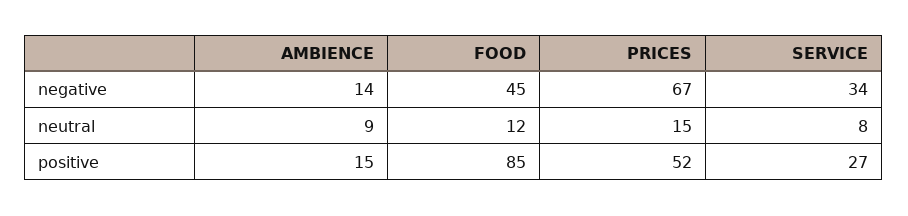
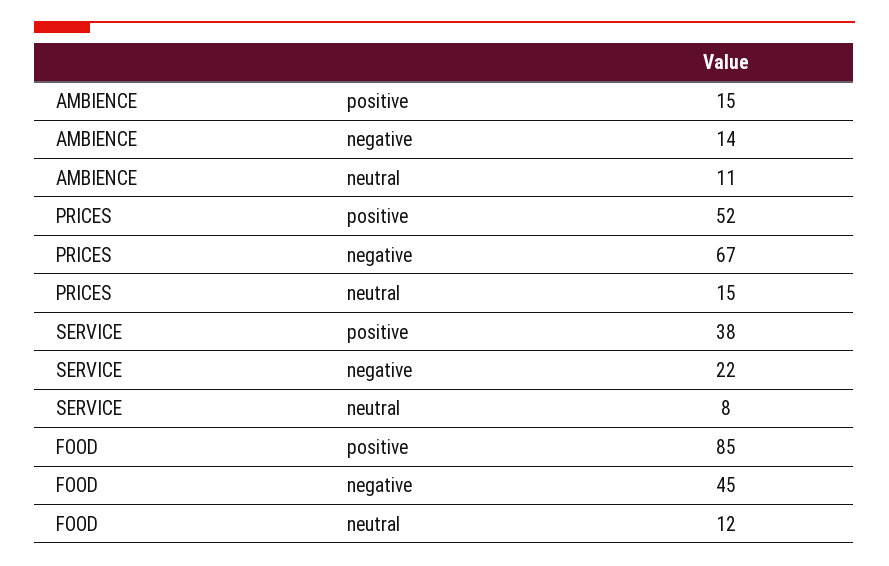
SERVICE, negative: 34 -> 22
AMBIENCE, neutral: 9 -> 11
SERVICE, positive: 27 -> 38

